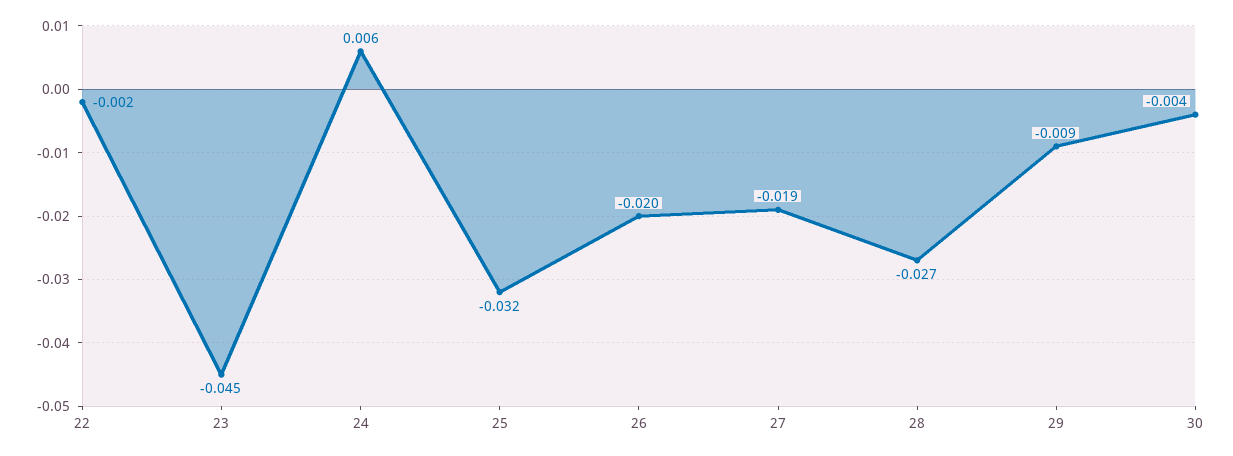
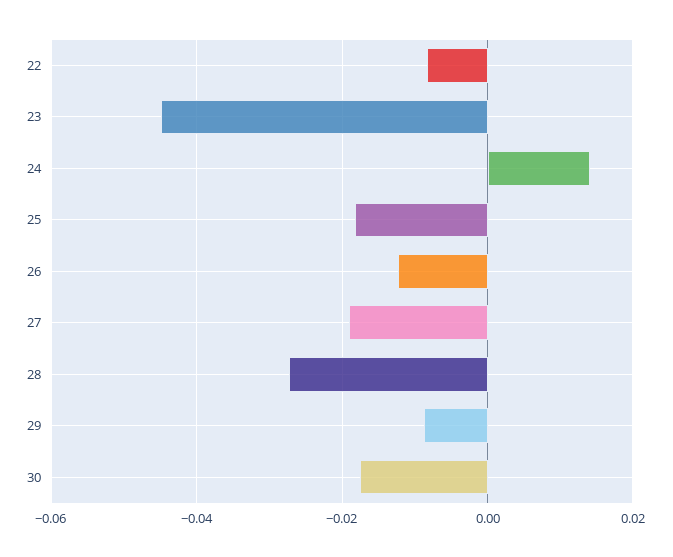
22: -0.002 -> -0.008
24: 0.006 -> 0.014
25: -0.032 -> -0.018
26: -0.02 -> -0.012
30: -0.004 -> -0.018

